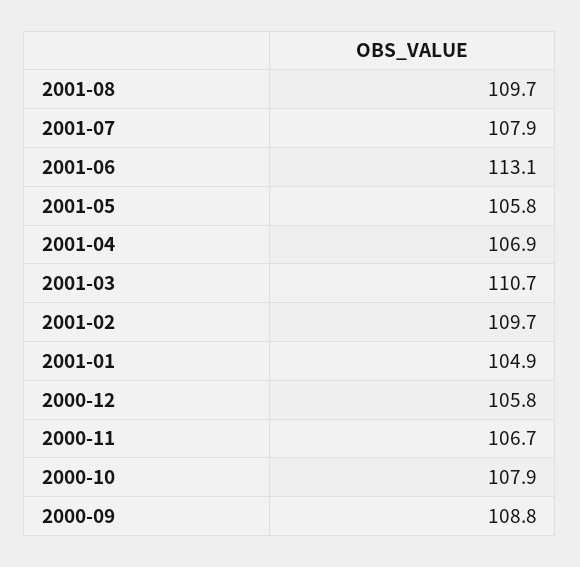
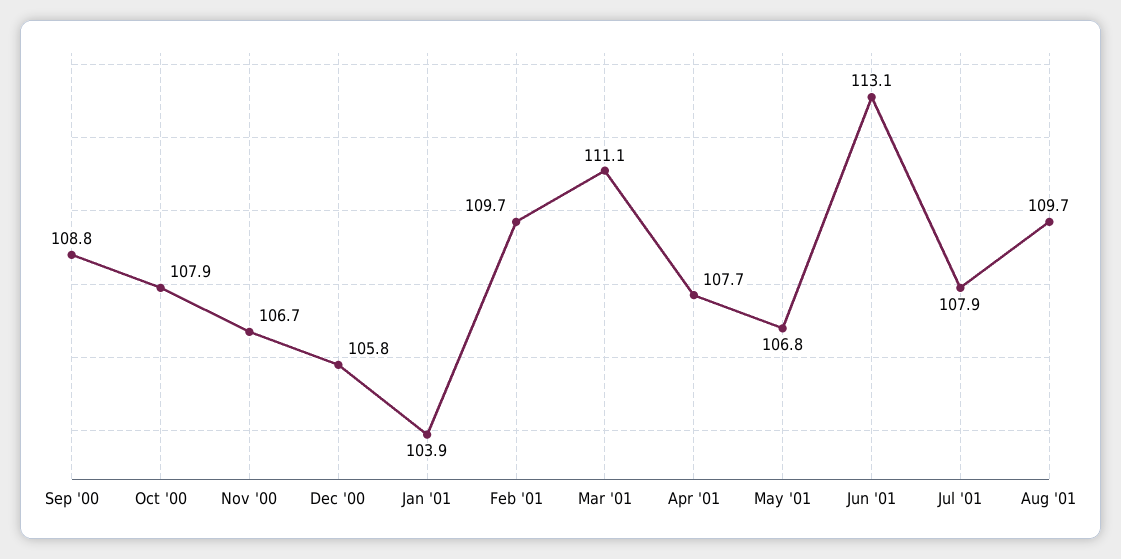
2001-05: 105.8 -> 106.8
2001-04: 106.9 -> 107.7
2001-03: 110.7 -> 111.1
2001-01: 104.9 -> 103.9

